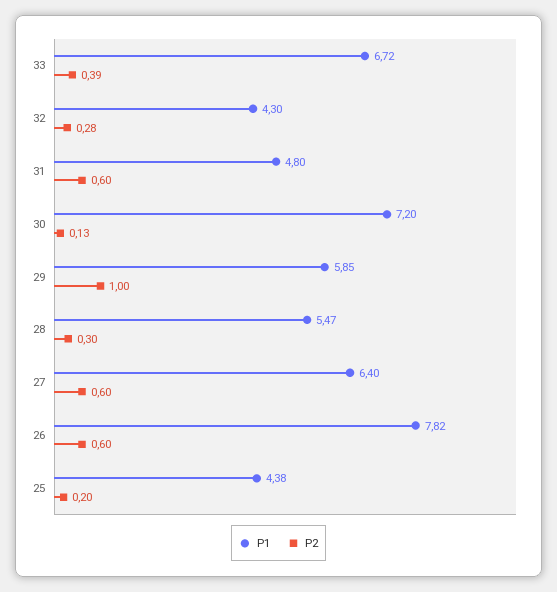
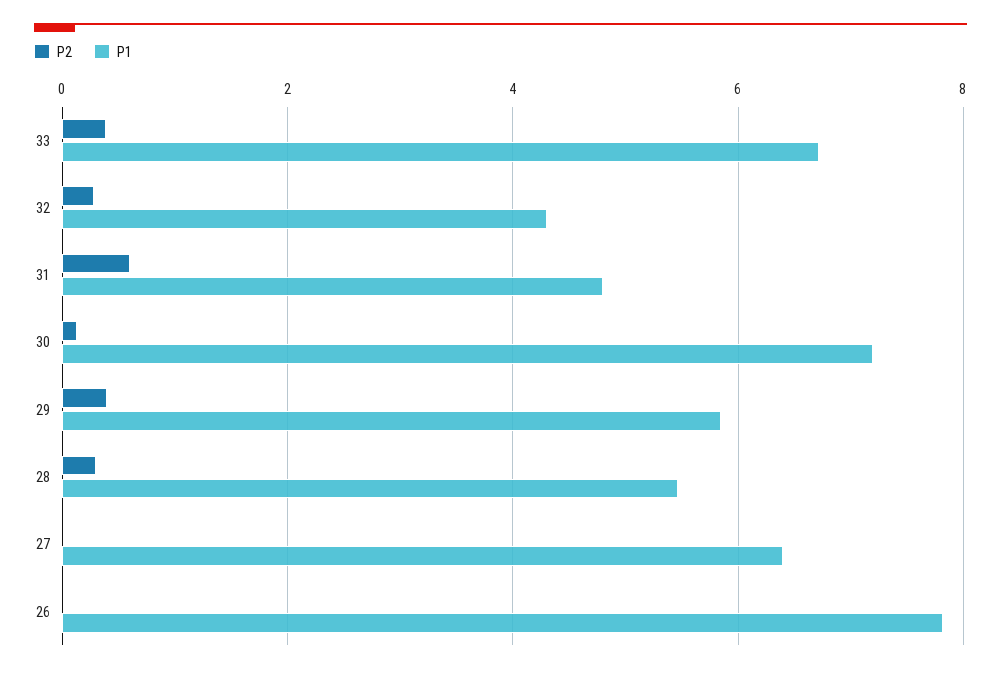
P2, 29: 1 -> 0.4
P2, 27: 0.6 -> 0
P2, 26: 0.6 -> 0
P1, 25: 4.38 -> none
P2, 25: 0.2 -> none

